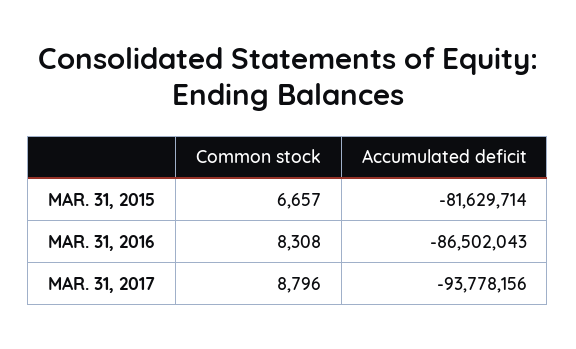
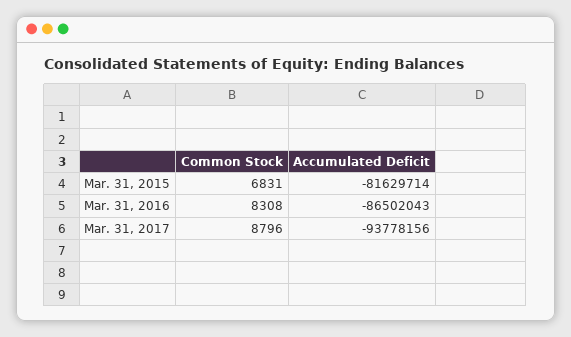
Common stock, MAR. 31, 2015: 6657 -> 6831

